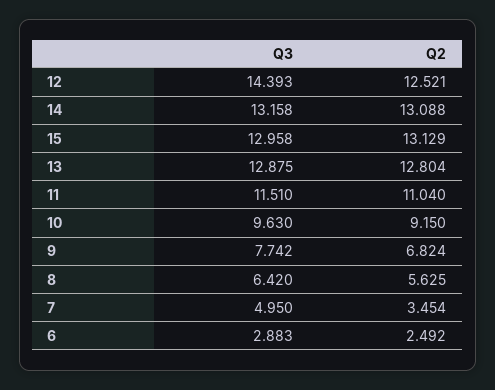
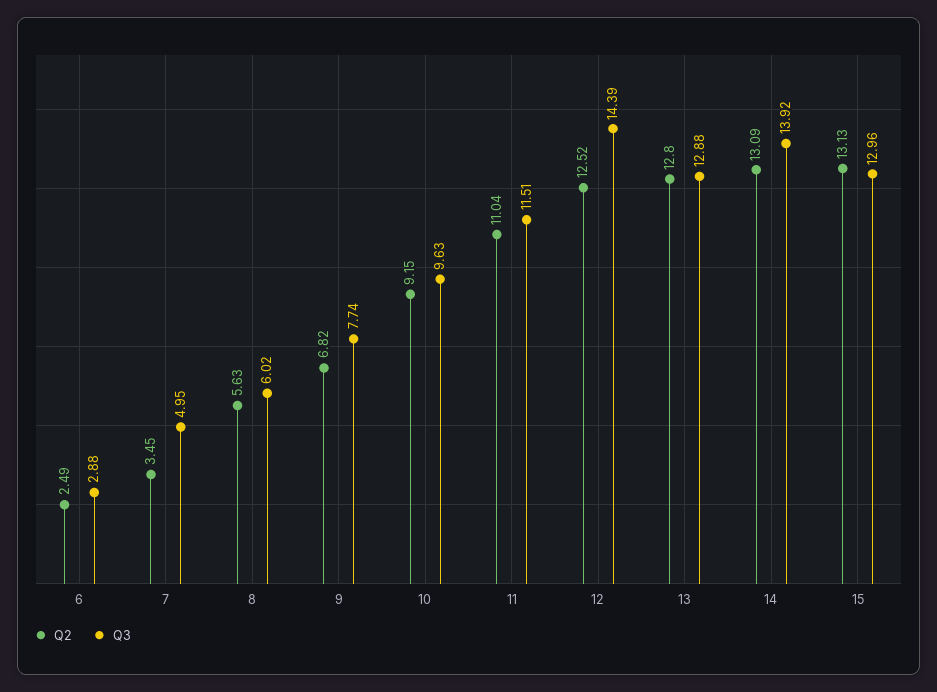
Q3, 14: 13.158 -> 13.92
Q3, 8: 6.42 -> 6.02

